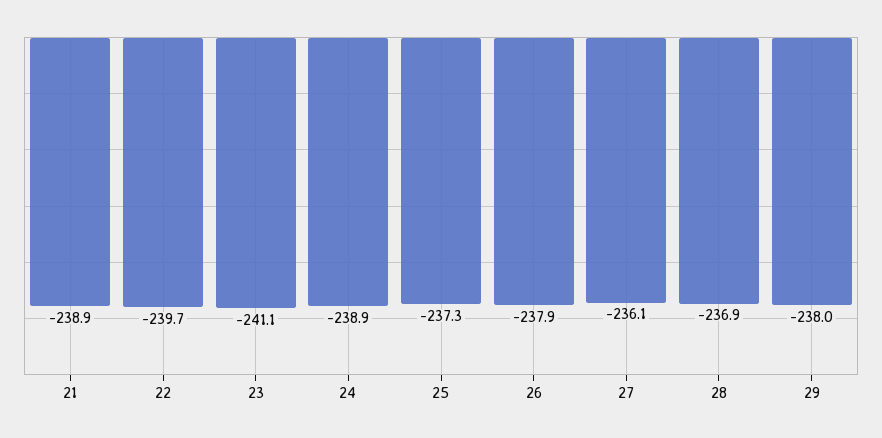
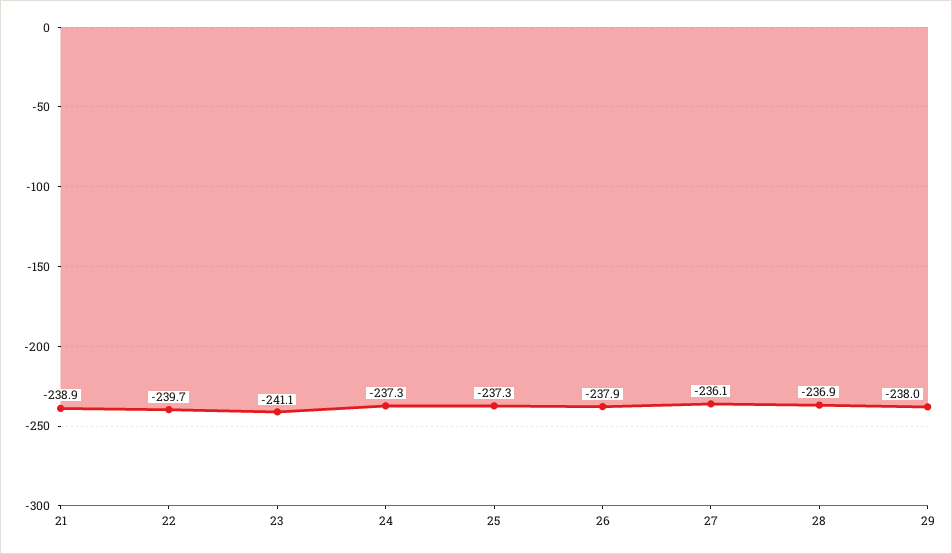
24: -238.9 -> -237.3

